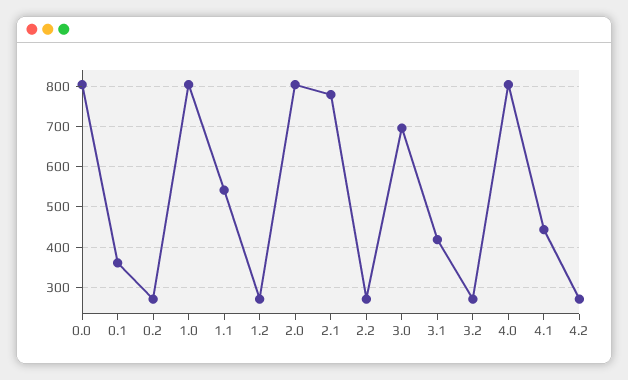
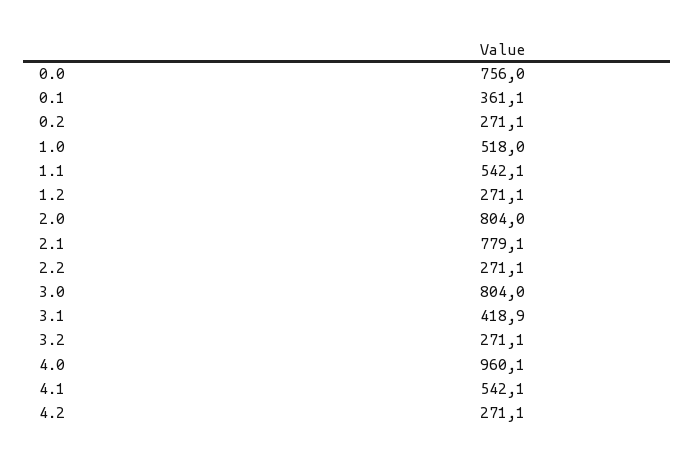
0.0: 800 -> 756
1.0: 800 -> 518
3.0: 700 -> 804
4.0: 800 -> 960.1
4.1: 440 -> 542.1

